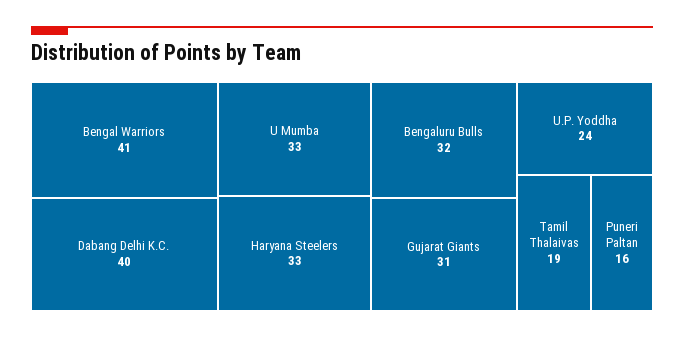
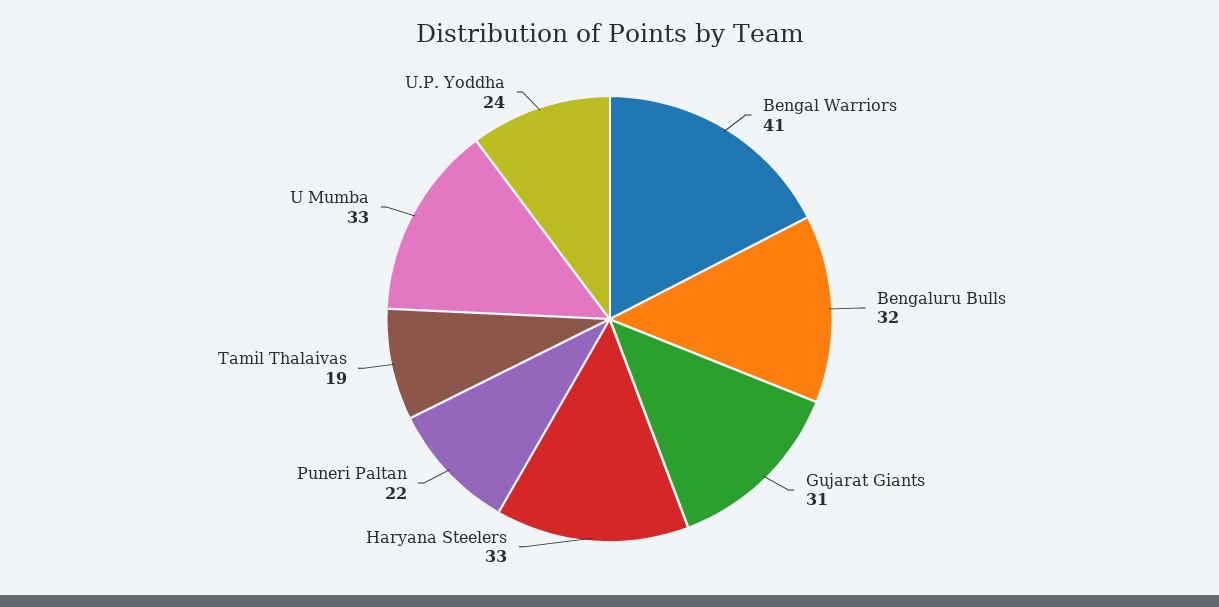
Dabang Delhi K.C.: 40 -> none
Puneri Paltan: 16 -> 22

